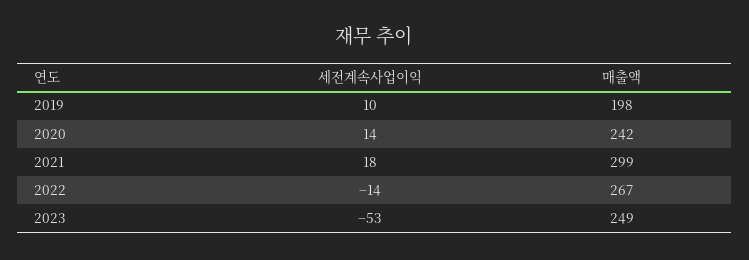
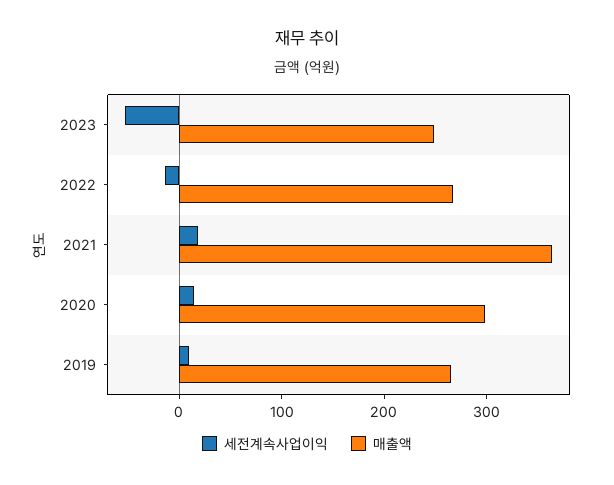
매출액, 2019: 198 -> 260
매출액, 2020: 242 -> 300
매출액, 2021: 299 -> 360

